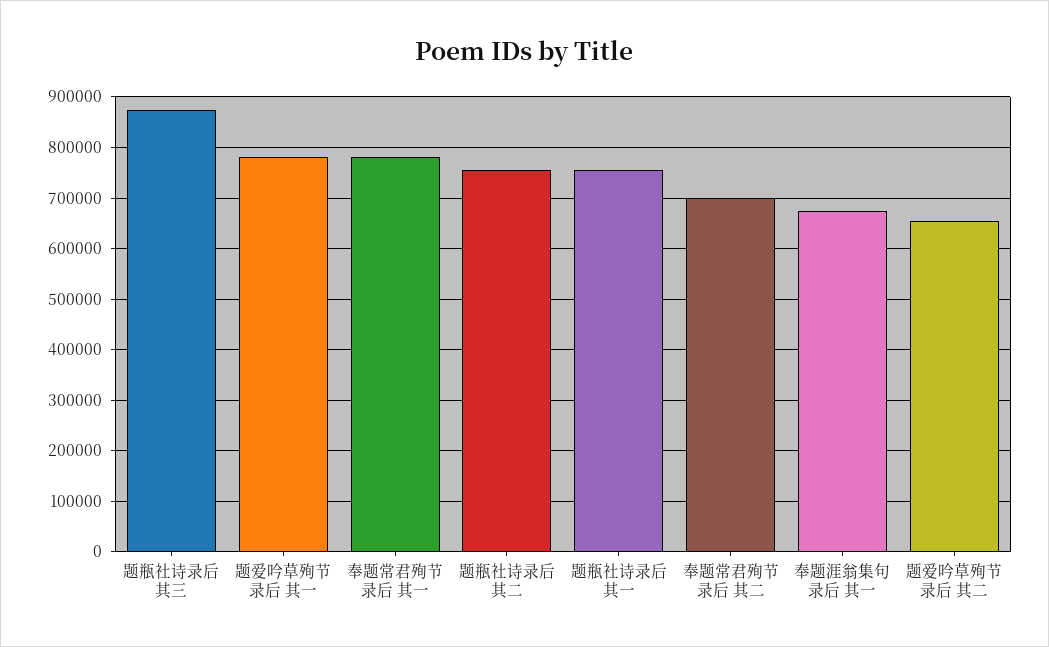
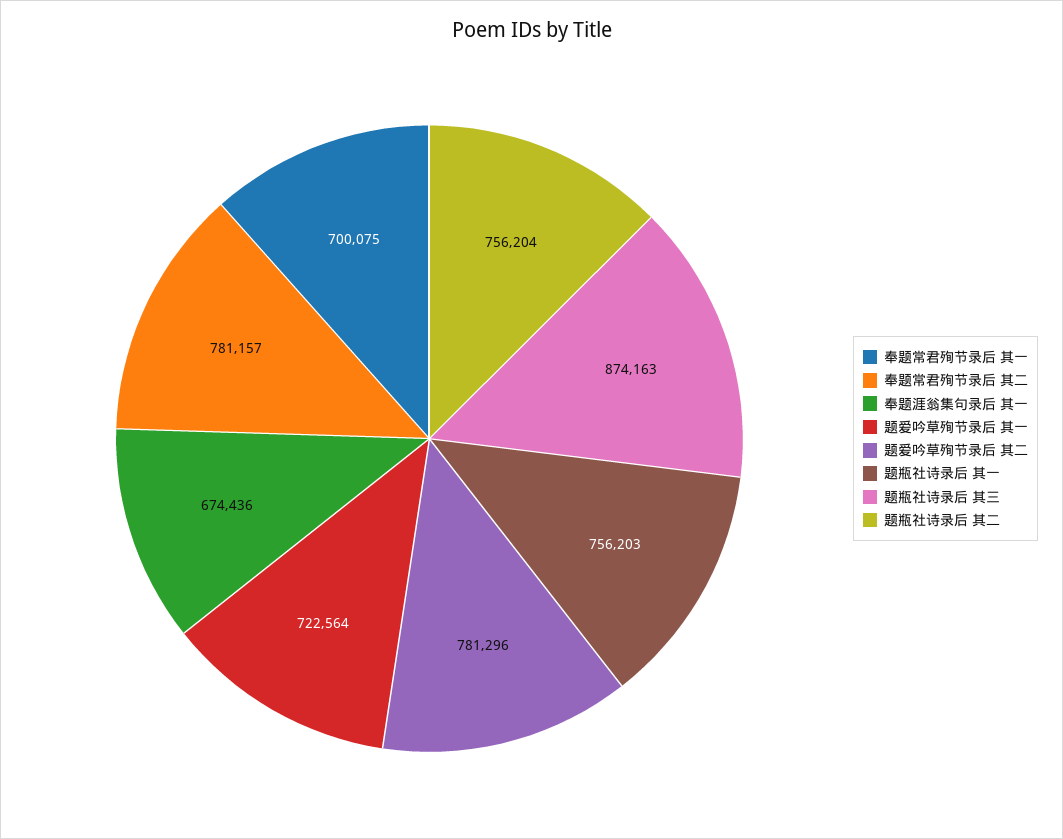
题爱吟草殉节录后 其一: 780000 -> 722564
奉题常君殉节录后 其一: 780000 -> 700075
奉题常君殉节录后 其二: 700000 -> 781157
题爱吟草殉节录后 其二: 660000 -> 781296

